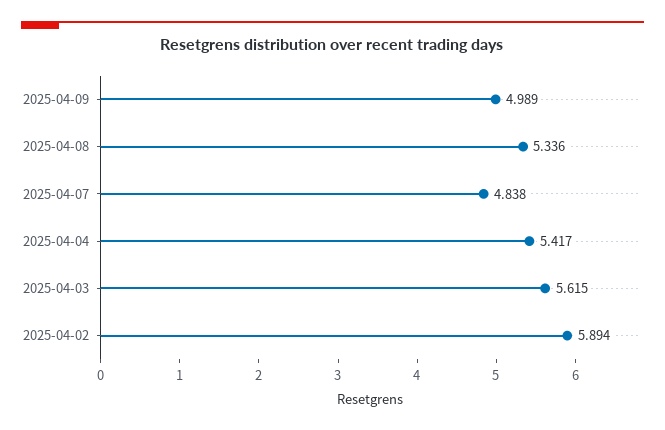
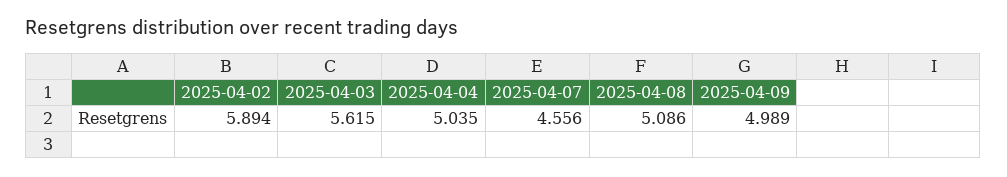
2025-04-08: 5.336 -> 5.086
2025-04-07: 4.838 -> 4.556
2025-04-04: 5.417 -> 5.035

